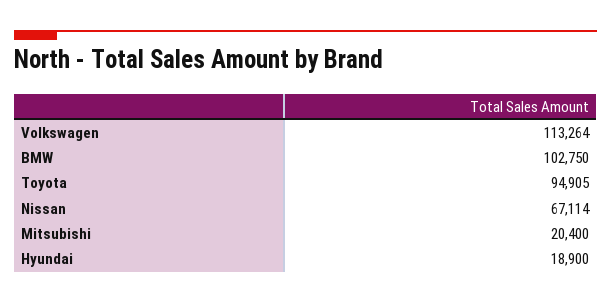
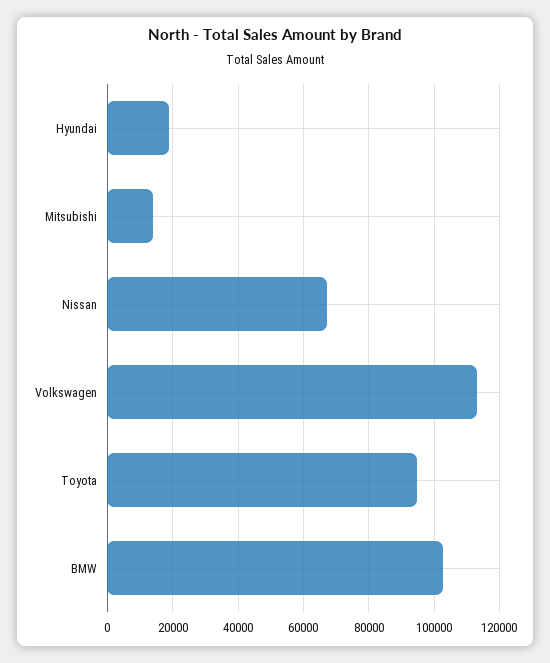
Mitsubishi: 20400 -> 14000

